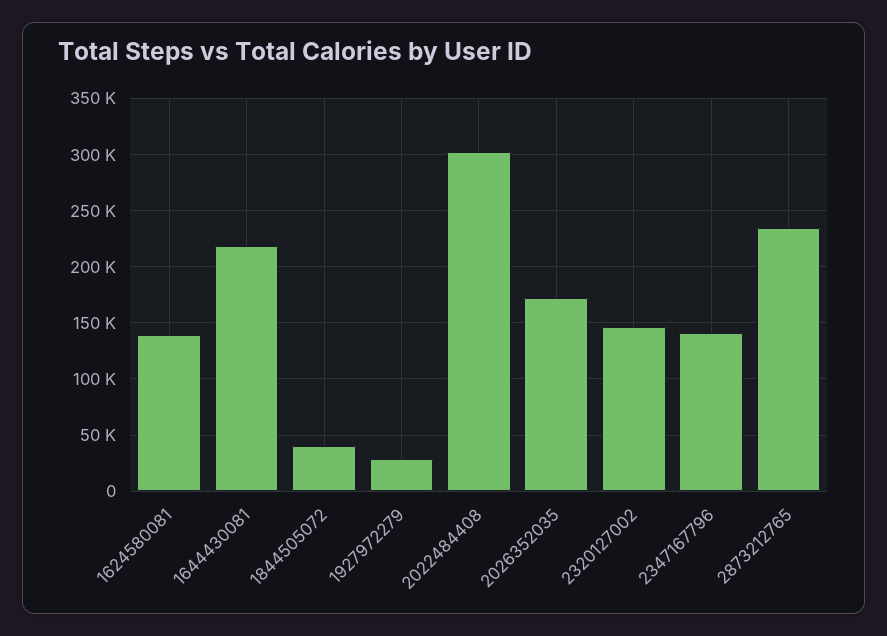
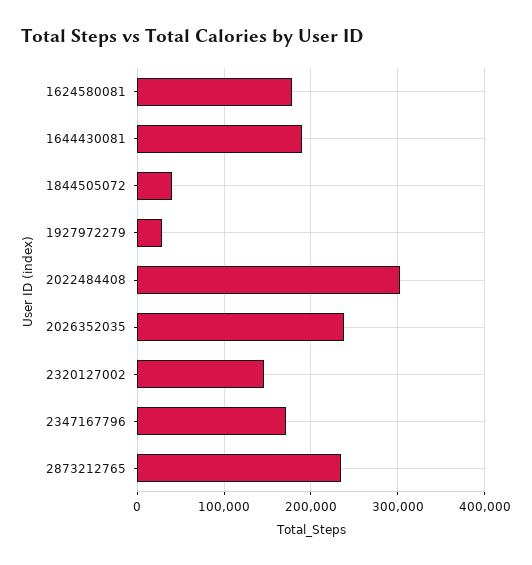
1624580081: 140000 -> 180000
1644430081: 220000 -> 190000
2026352035: 170000 -> 240000
2347167796: 140000 -> 170000

